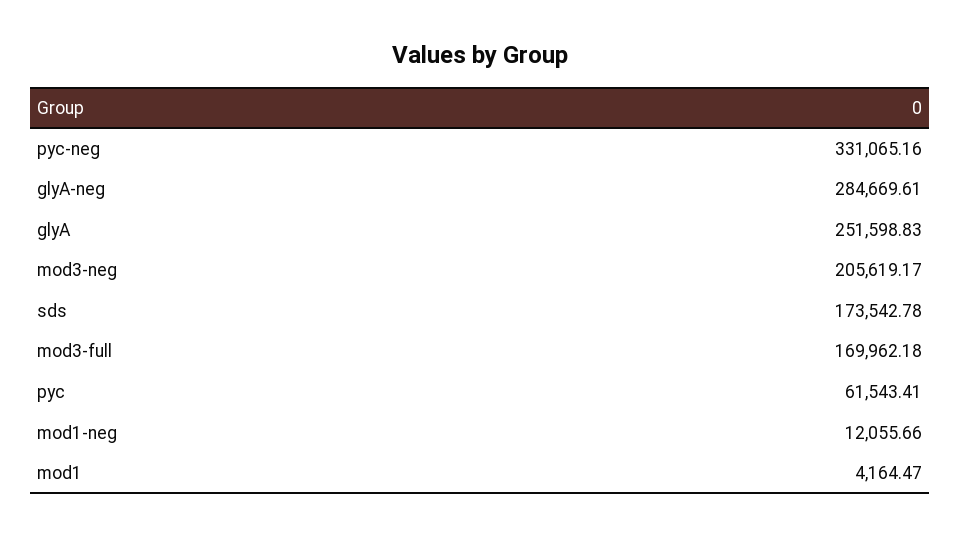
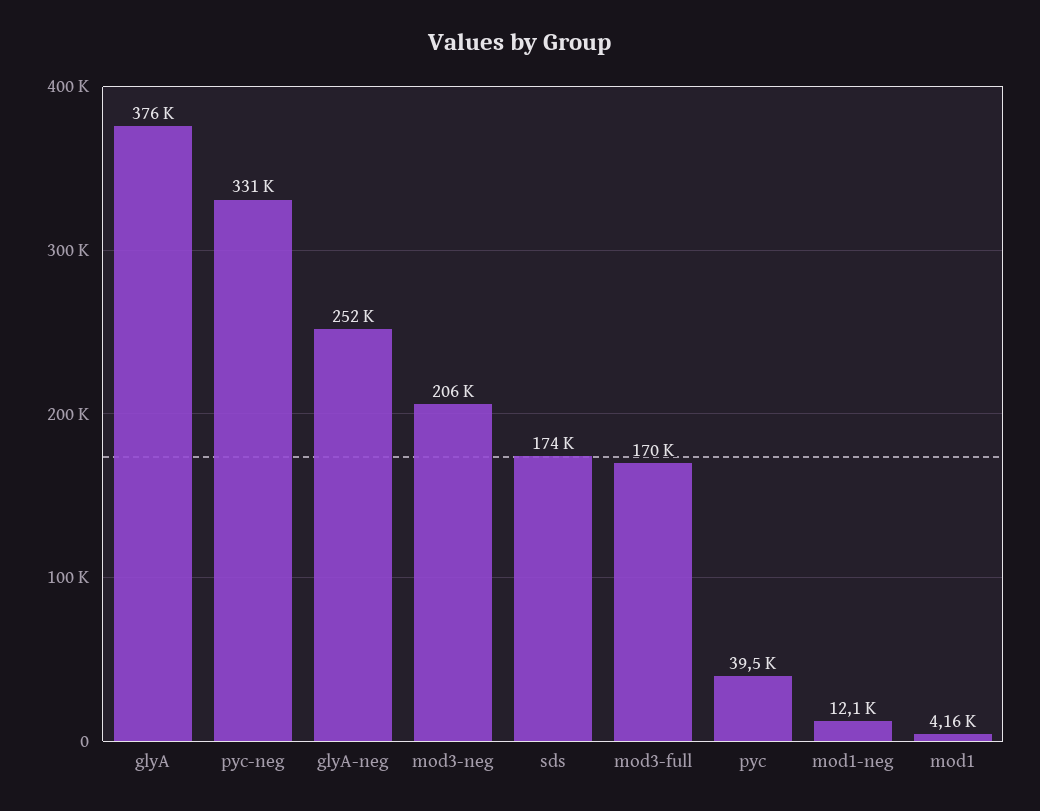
glyA-neg: 284669.61 -> 252000
glyA: 251598.83 -> 376000
pyc: 61543.41 -> 39500

